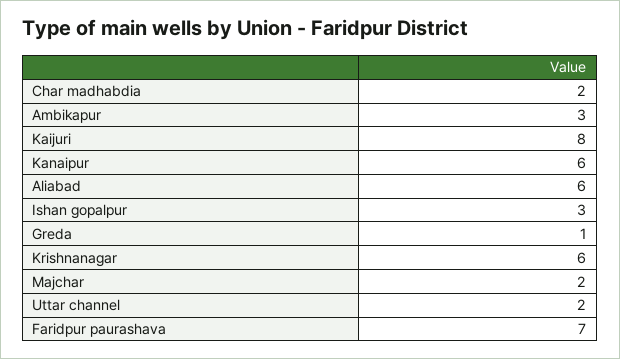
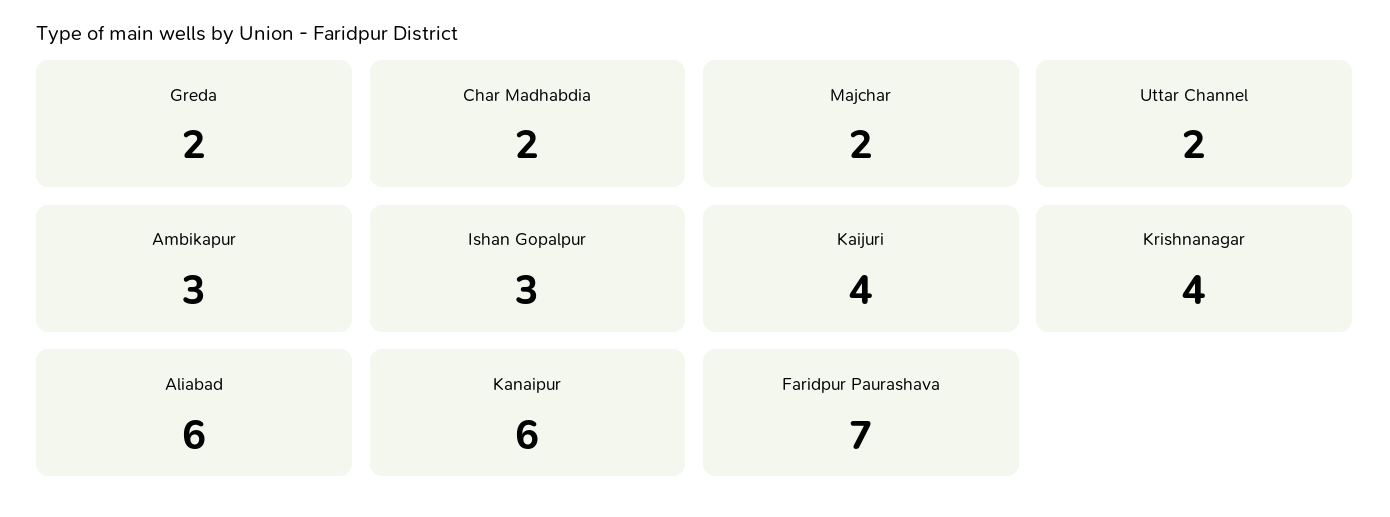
Kaijuri: 8 -> 4
Greda: 1 -> 2
Krishnanagar: 6 -> 4

